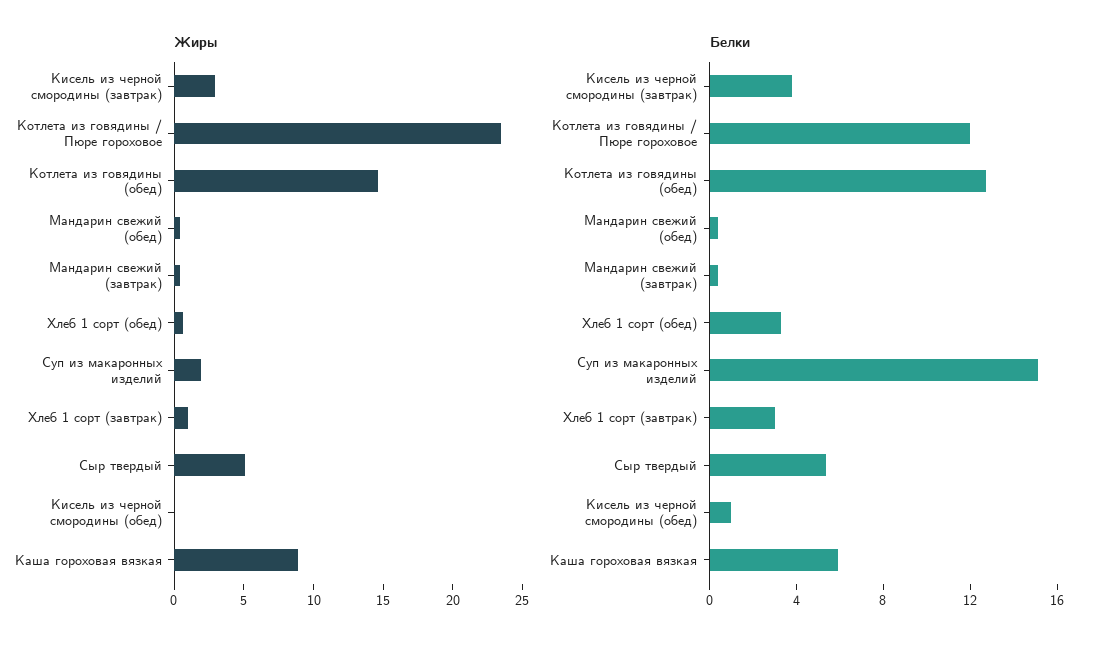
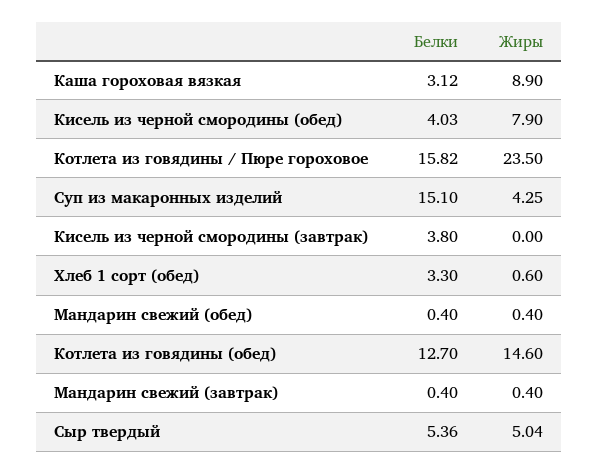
Жиры, Кисель из черной смородины (завтрак): 3 -> 0
Жиры, Суп из макаронных изделий: 2 -> 4.25
Жиры, Хлеб 1 сорт (завтрак): 1 -> none
Жиры, Кисель из черной смородины (обед): 0 -> 7.9
Белки, Котлета из говядины / Пюре гороховое: 12 -> 15.82
Белки, Хлеб 1 сорт (завтрак): 3 -> none
Белки, Кисель из черной смородины (обед): 1 -> 4.03
Белки, Каша гороховая вязкая: 6 -> 3.12

